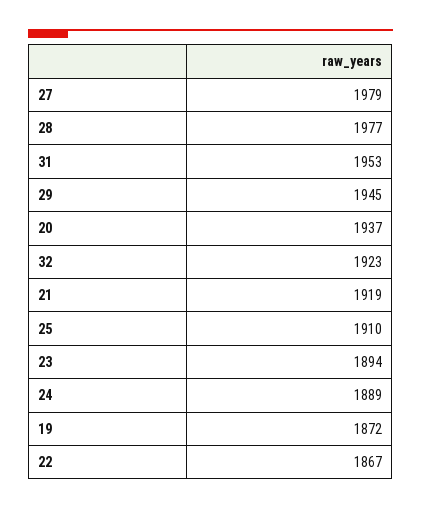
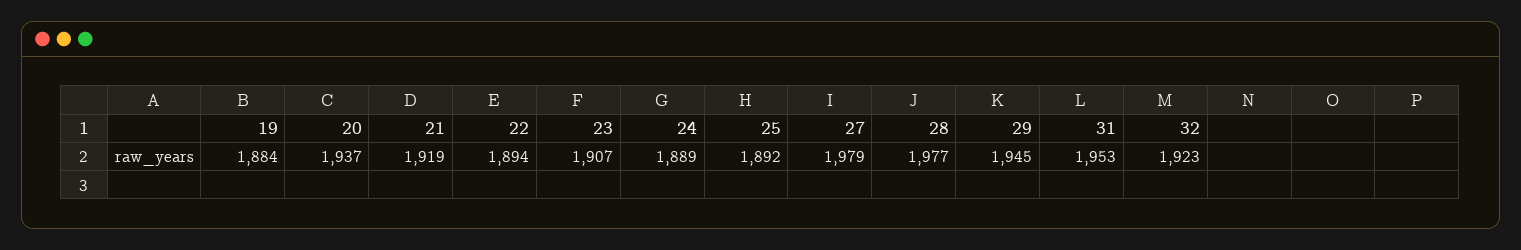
25: 1910 -> 1892
23: 1894 -> 1907
19: 1872 -> 1884
22: 1867 -> 1894

